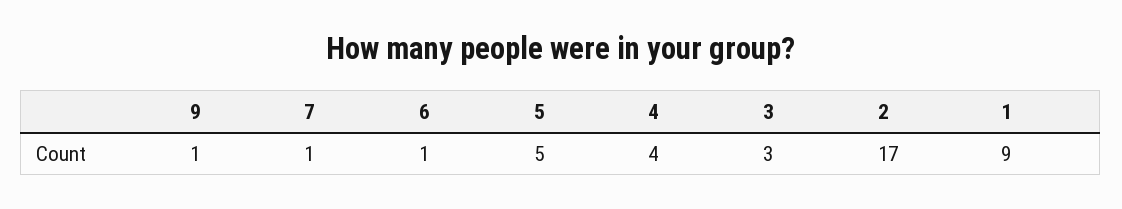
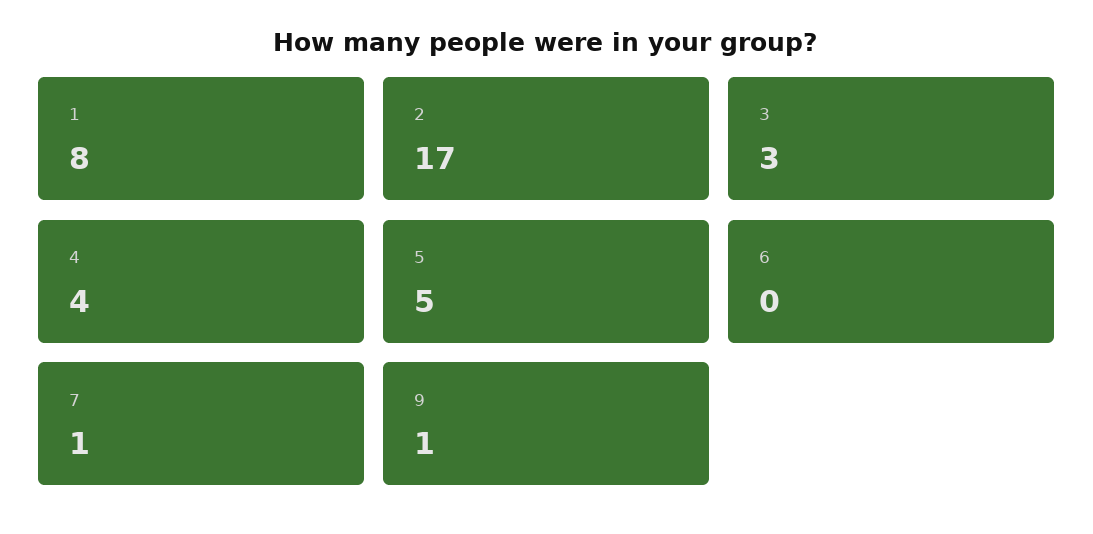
6: 1 -> 0
1: 9 -> 8

